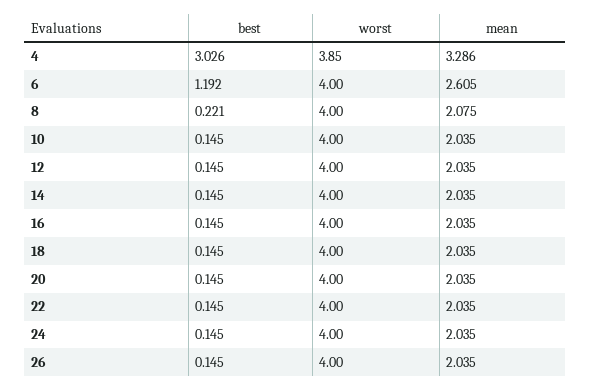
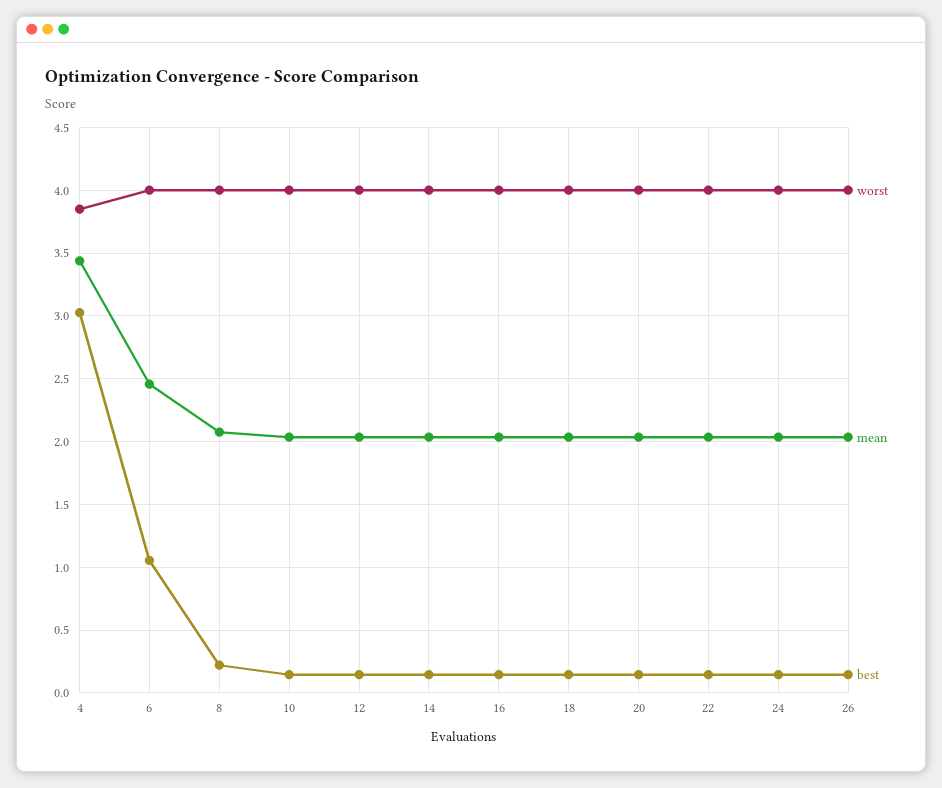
mean, 4: 3.286 -> 3.45
best, 6: 1.192 -> 1.05
mean, 6: 2.605 -> 2.45

